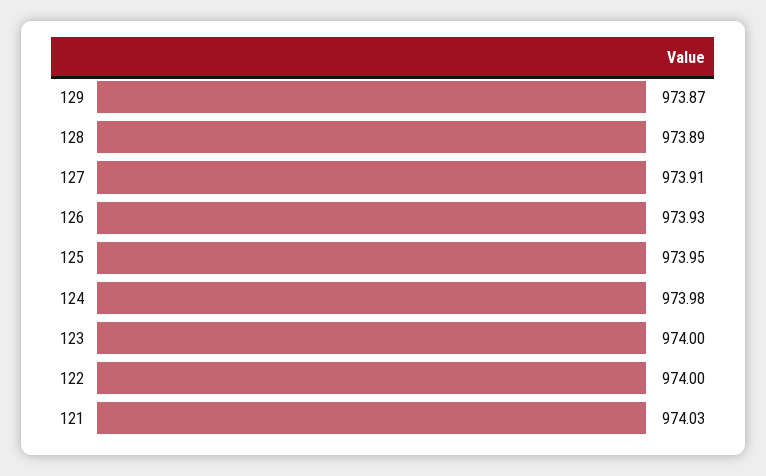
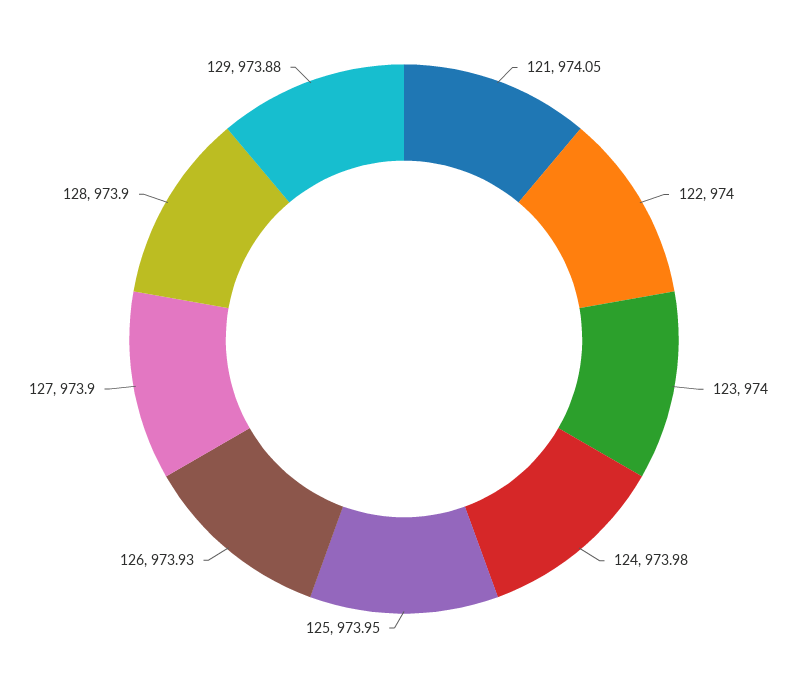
129: 973.87 -> 973.88
128: 973.89 -> 973.9
127: 973.91 -> 973.9
121: 974.03 -> 974.05

